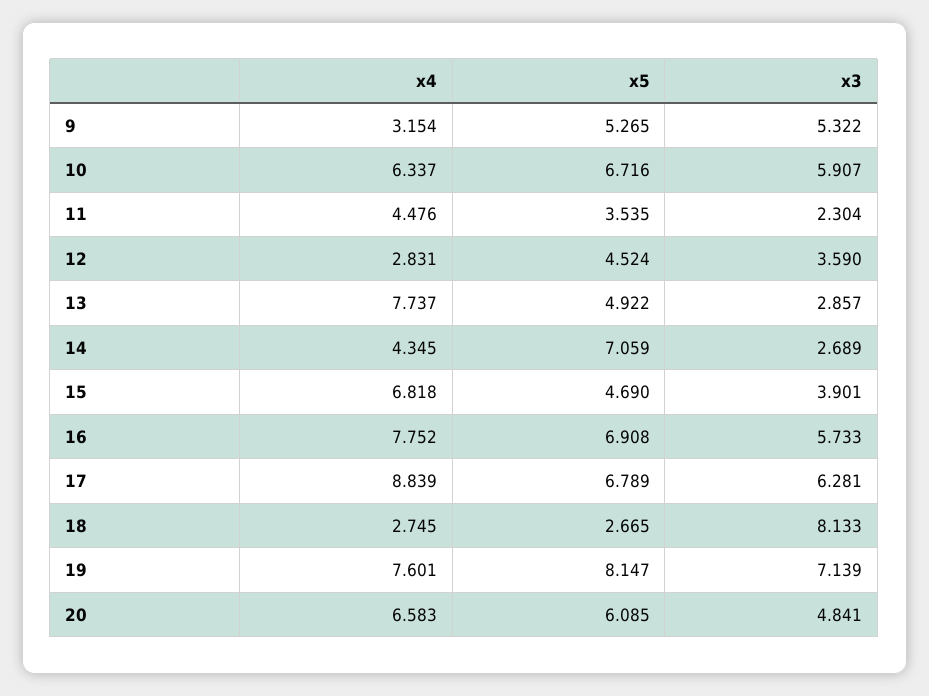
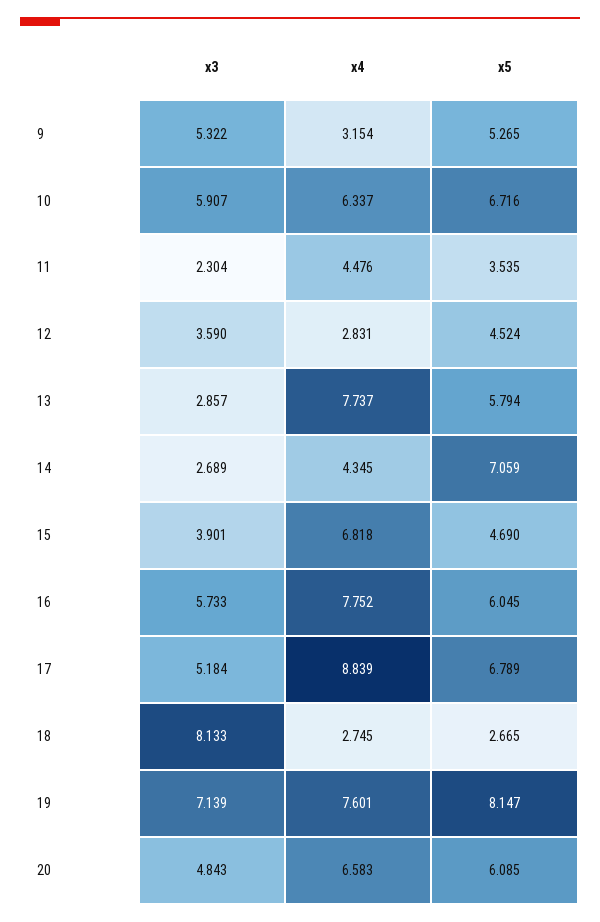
x5, 13: 4.922 -> 5.794
x5, 16: 6.908 -> 6.045
x3, 17: 6.281 -> 5.184
x3, 20: 4.841 -> 4.843

